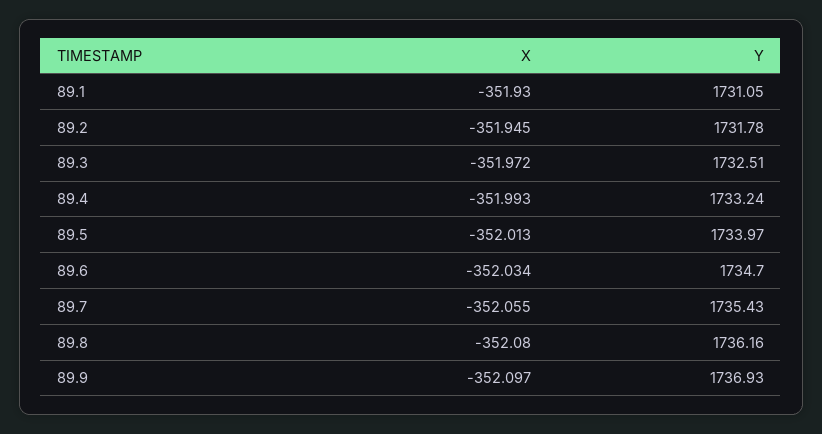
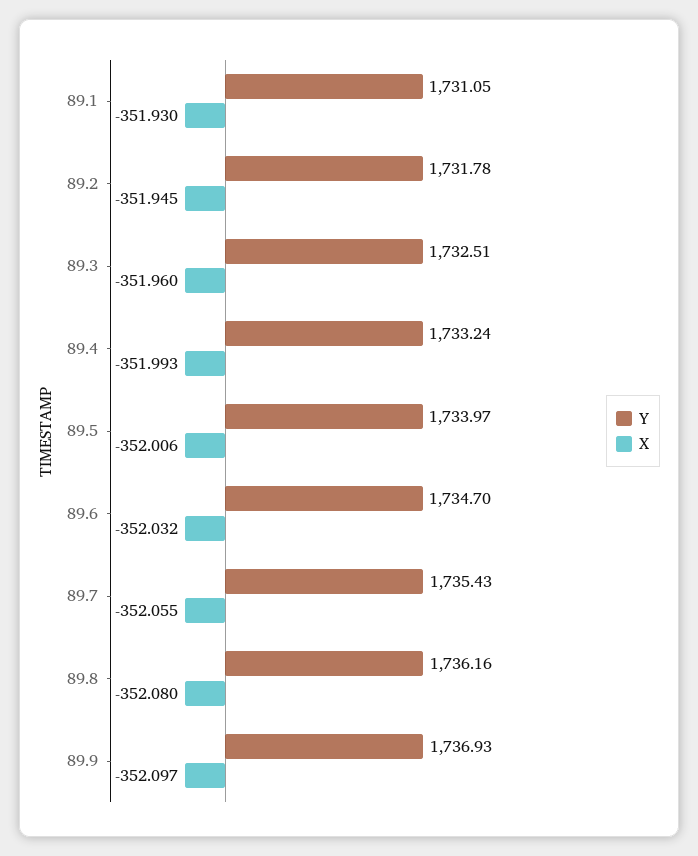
X, 89.3: -351.972 -> -351.96
X, 89.5: -352.013 -> -352.006
X, 89.6: -352.034 -> -352.032

